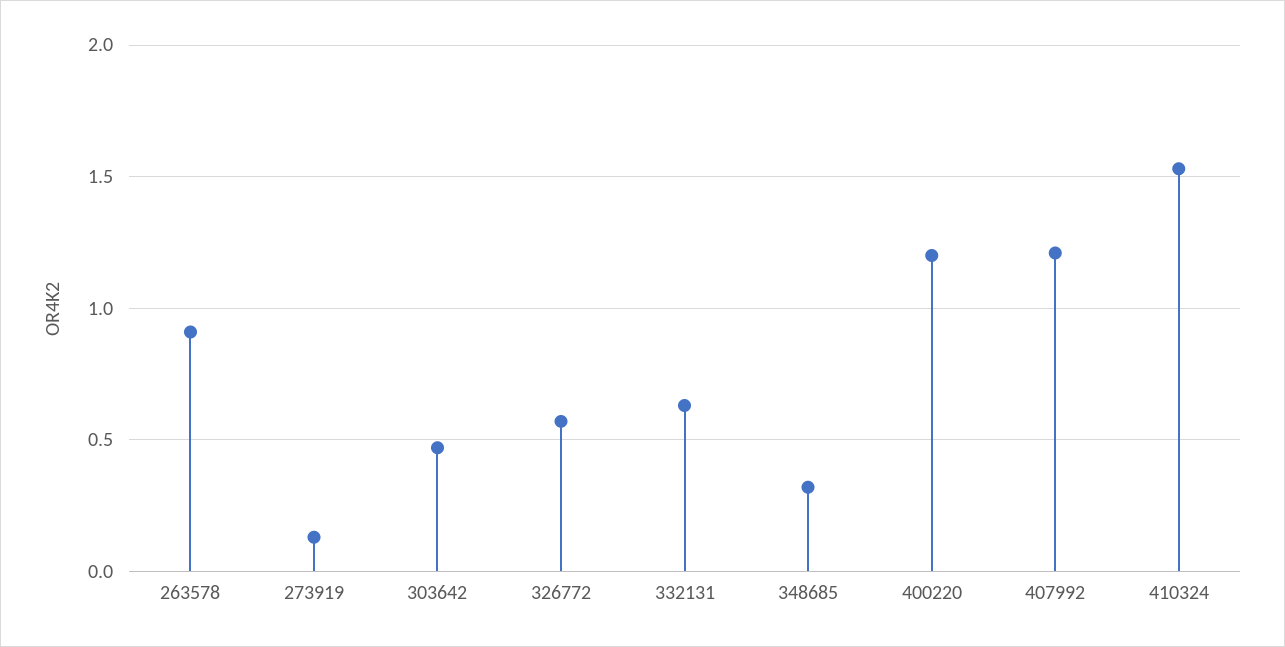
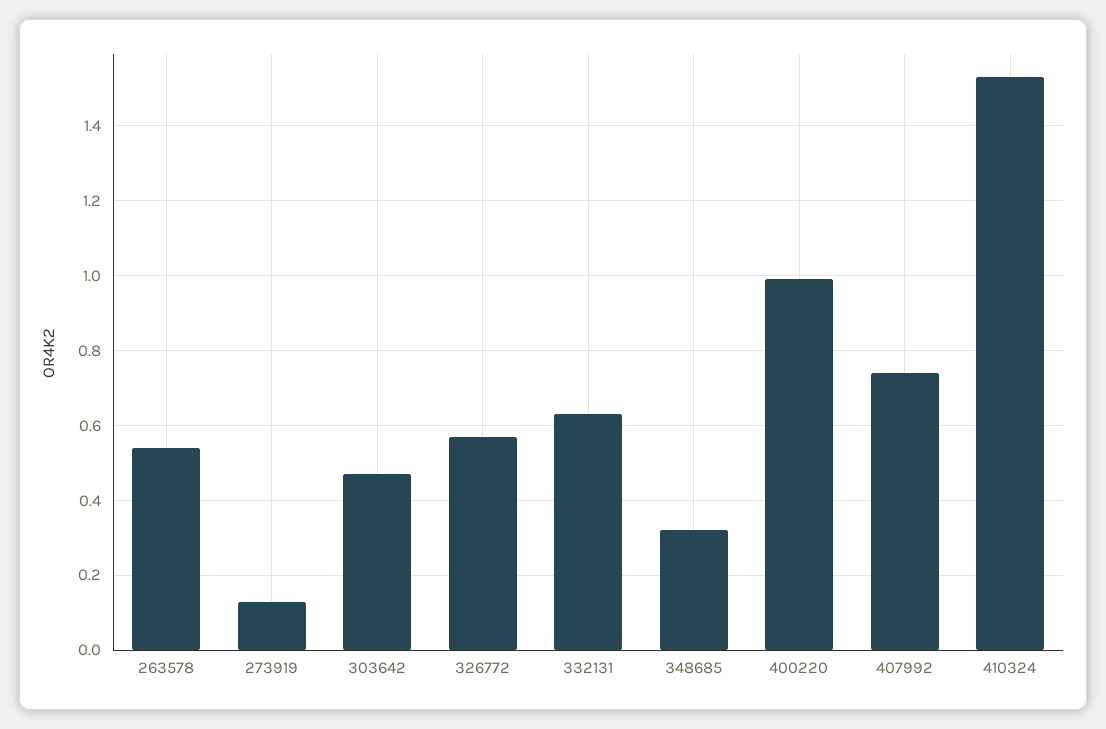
263578: 0.9 -> 0.55
400220: 1.2 -> 1
407992: 1.2 -> 0.75

